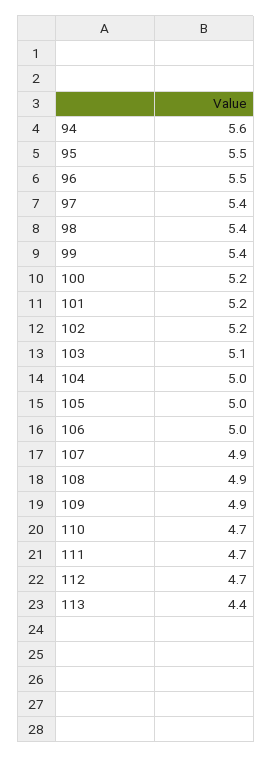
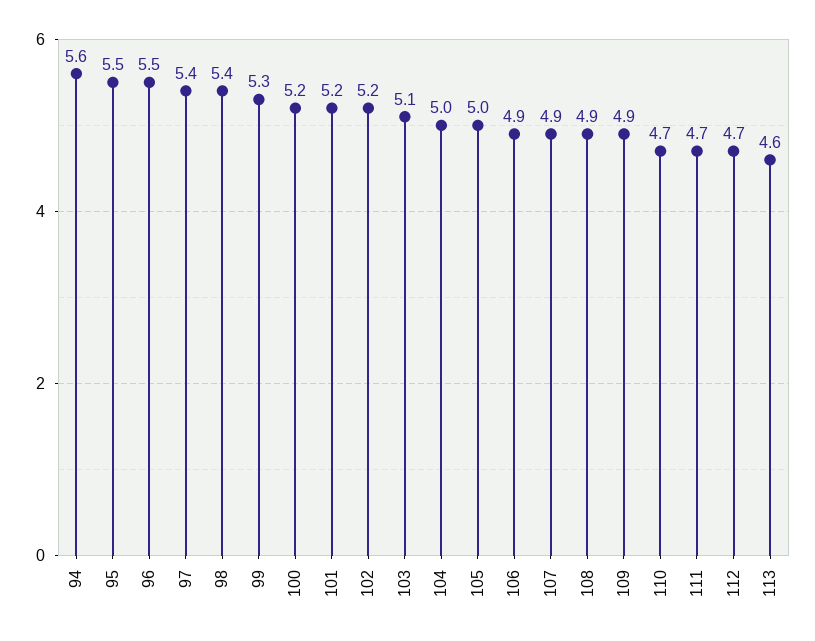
99: 5.4 -> 5.3
106: 5 -> 4.9
113: 4.4 -> 4.6

